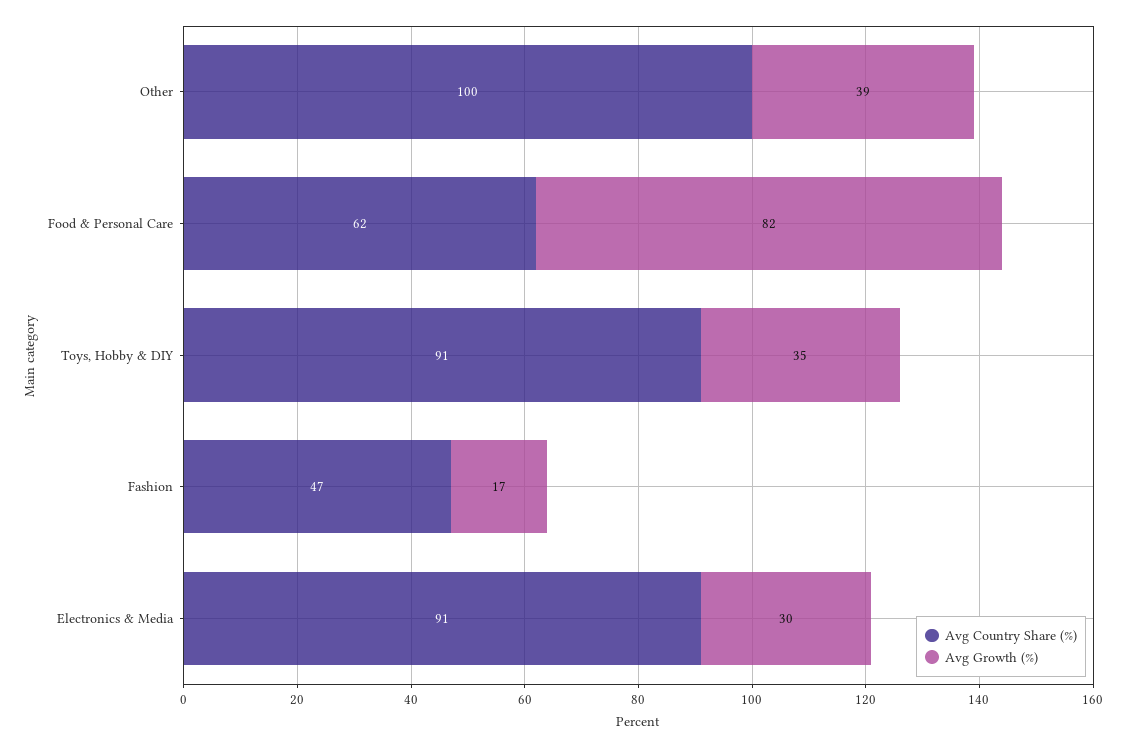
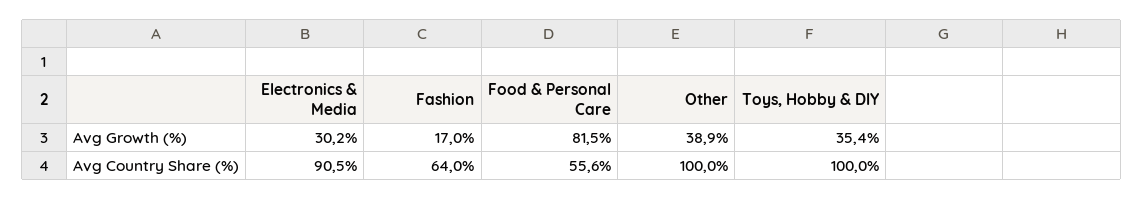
Avg Country Share (%), Food & Personal Care: 62 -> 55.6
Avg Country Share (%), Toys, Hobby & DIY: 91 -> 100
Avg Country Share (%), Fashion: 47 -> 64

